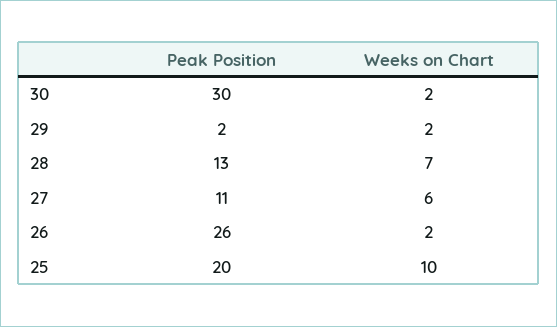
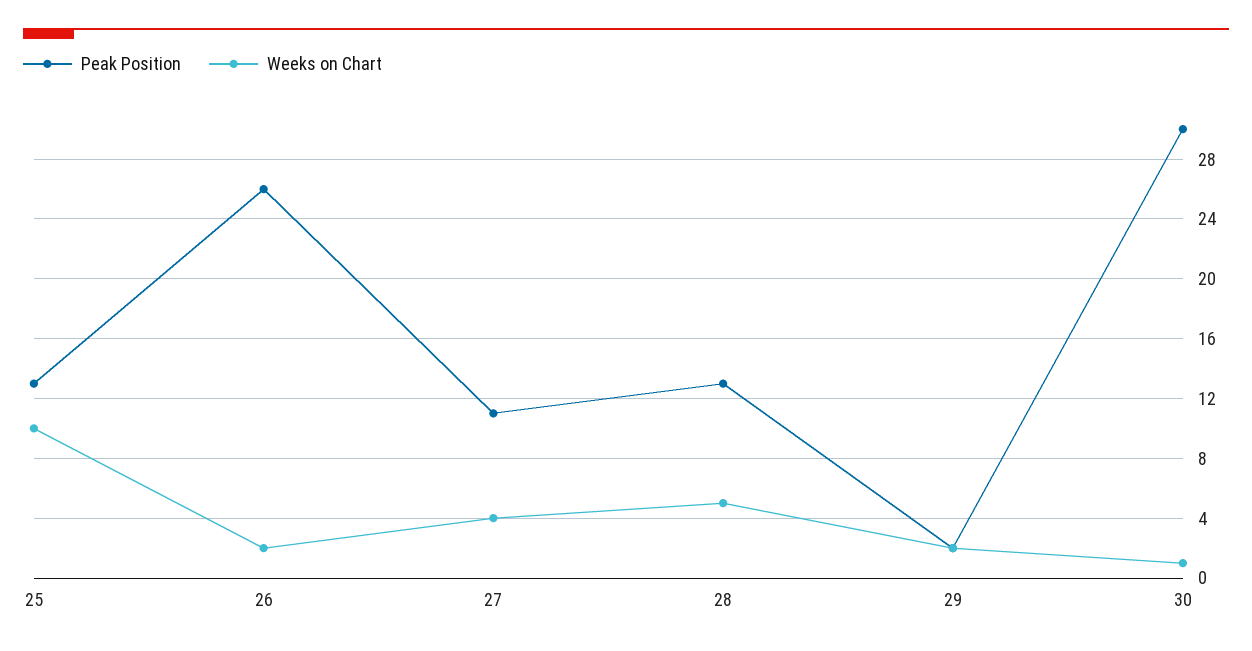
Weeks on Chart, 30: 2 -> 1
Weeks on Chart, 28: 7 -> 5
Weeks on Chart, 27: 6 -> 4
Peak Position, 25: 20 -> 13

